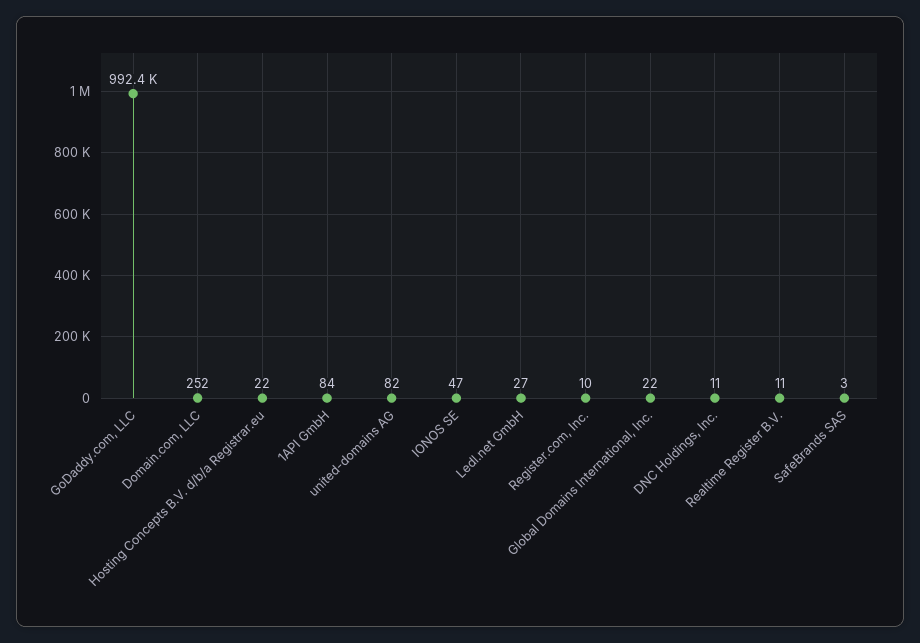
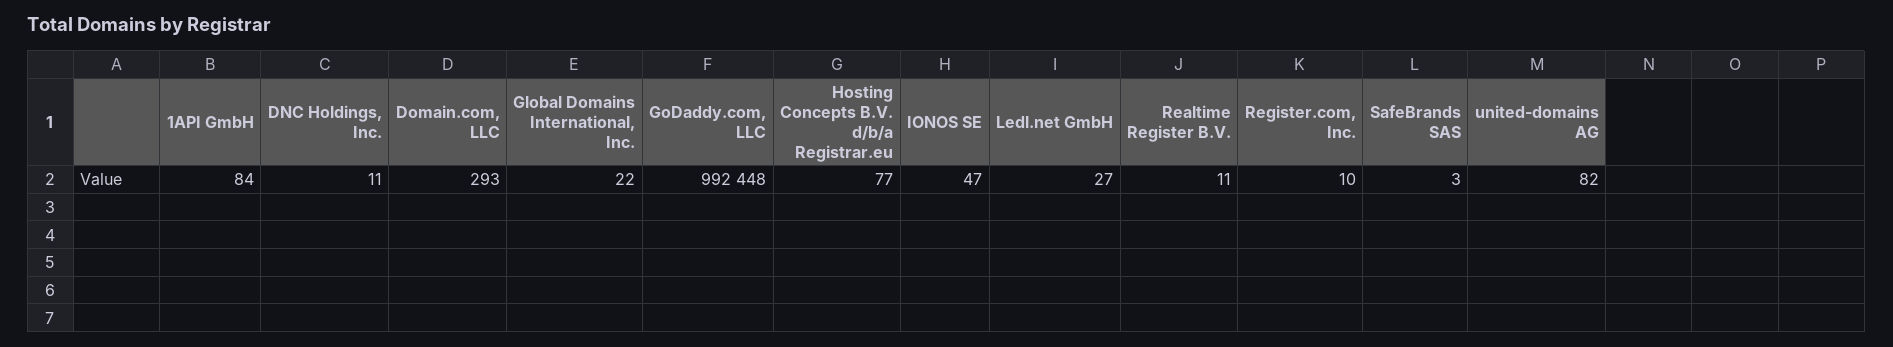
Domain.com, LLC: 252 -> 293
Hosting Concepts B.V. d/b/a Registrar.eu: 22 -> 77

